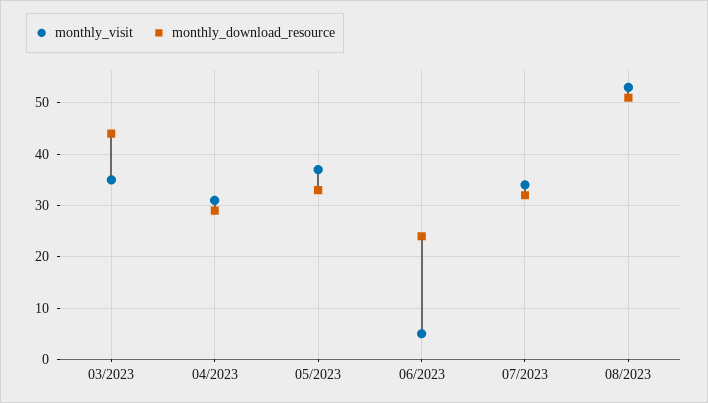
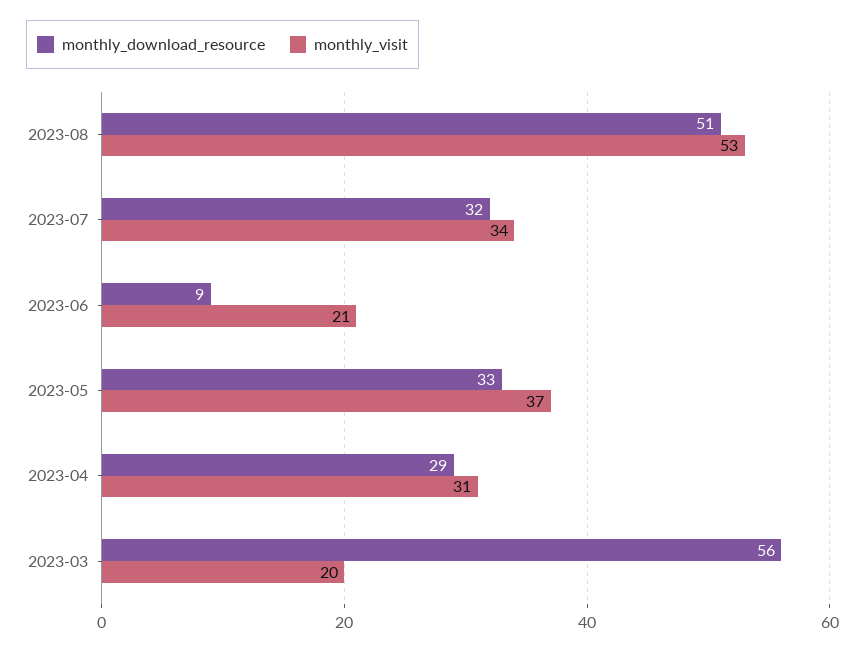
monthly_visit, 03/2023: 35 -> 20
monthly_download_resource, 03/2023: 45 -> 56
monthly_visit, 06/2023: 5 -> 21
monthly_download_resource, 06/2023: 25 -> 9

